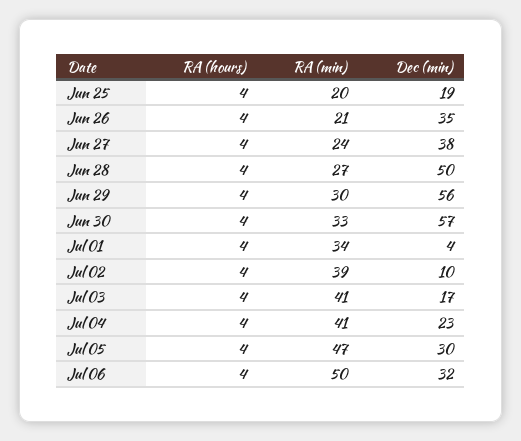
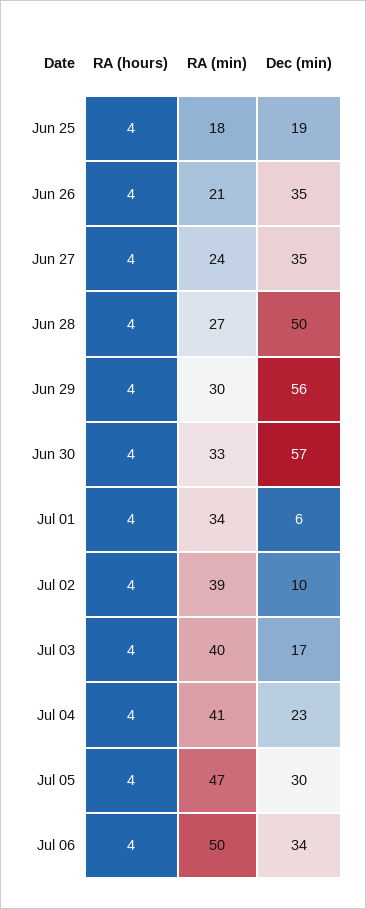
RA (min), Jun 25: 20 -> 18
Dec (min), Jun 27: 38 -> 35
Dec (min), Jul 01: 4 -> 6
RA (min), Jul 03: 41 -> 40
Dec (min), Jul 06: 32 -> 34

